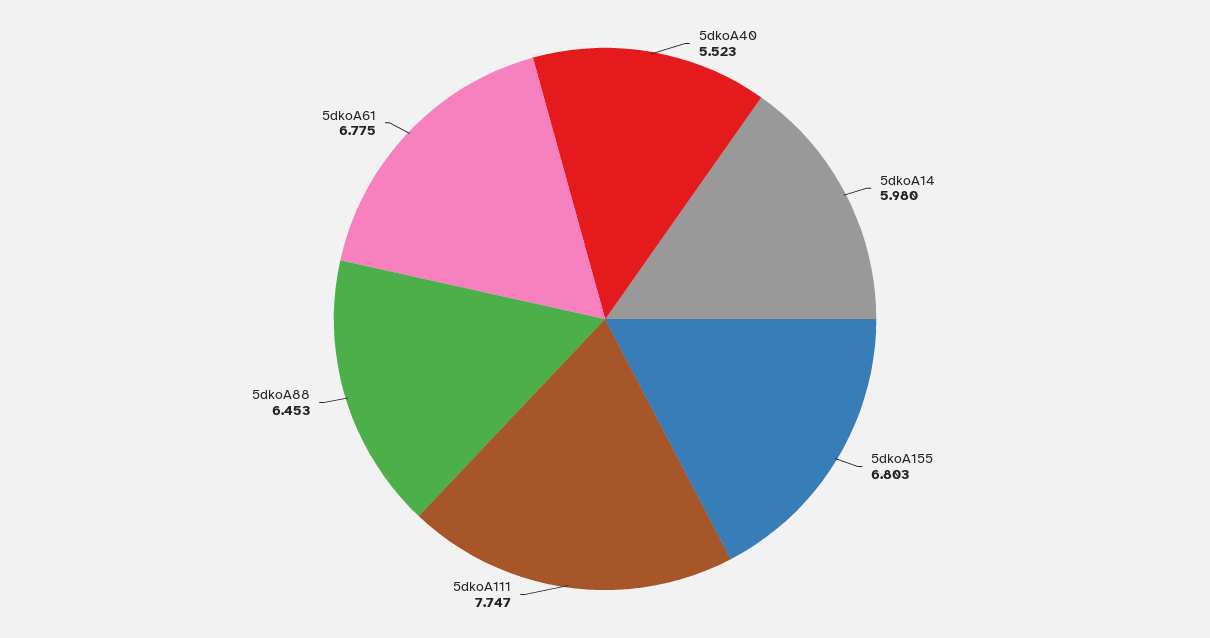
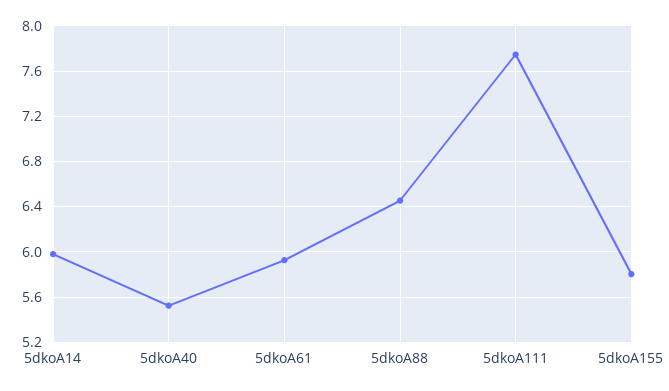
5dkoA155: 6.803 -> 5.8
5dkoA61: 6.775 -> 5.9

